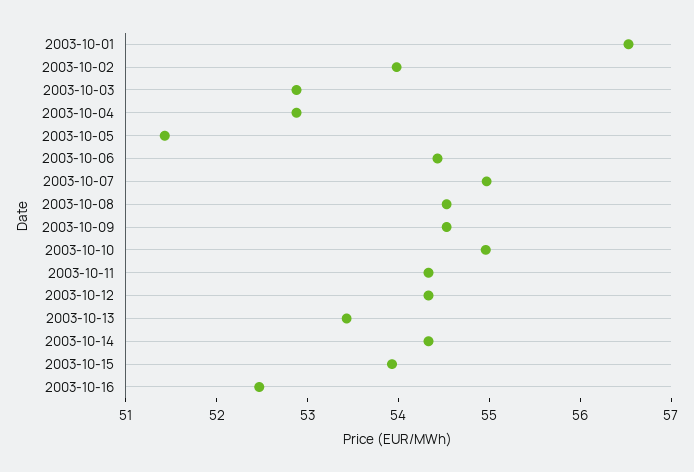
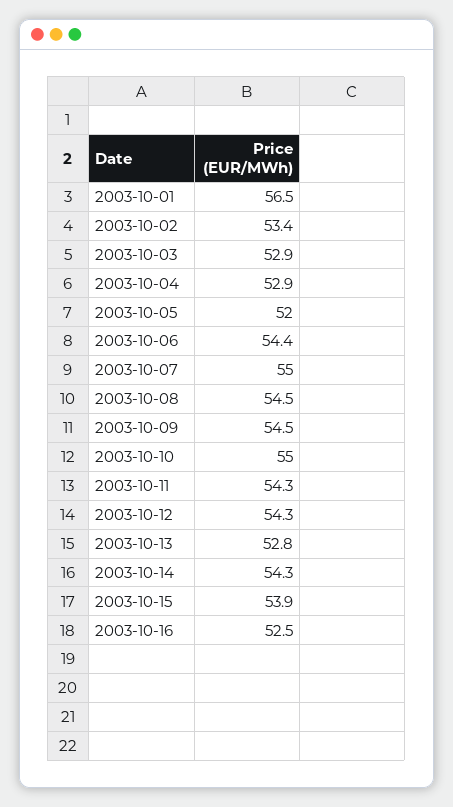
2003-10-02: 54 -> 53.4
2003-10-05: 51.4 -> 52
2003-10-13: 53.4 -> 52.8

